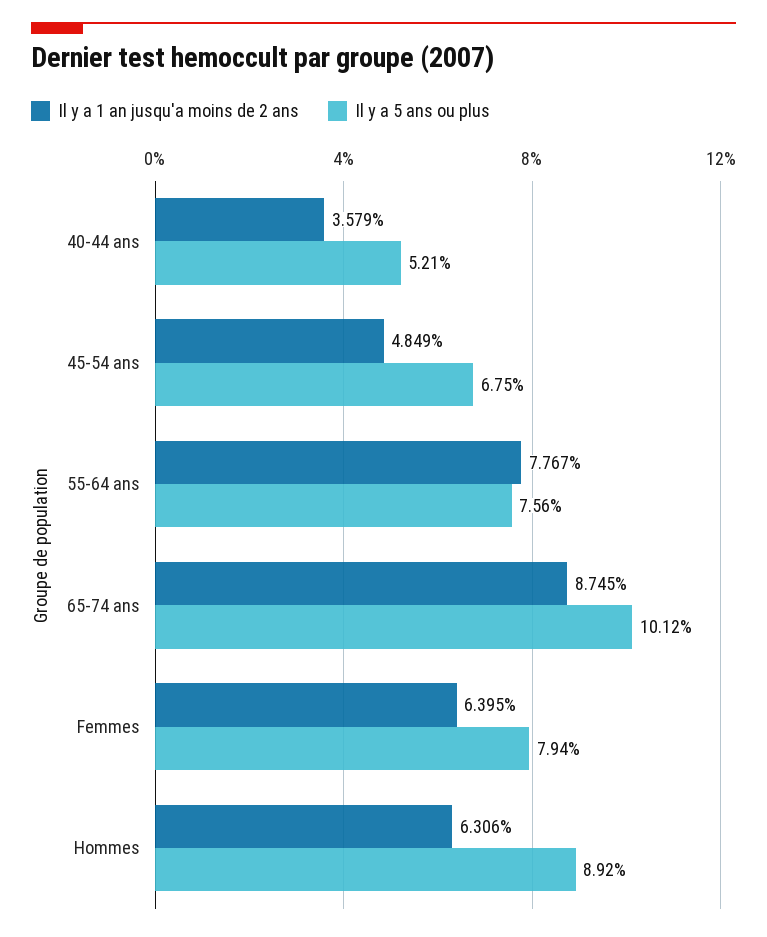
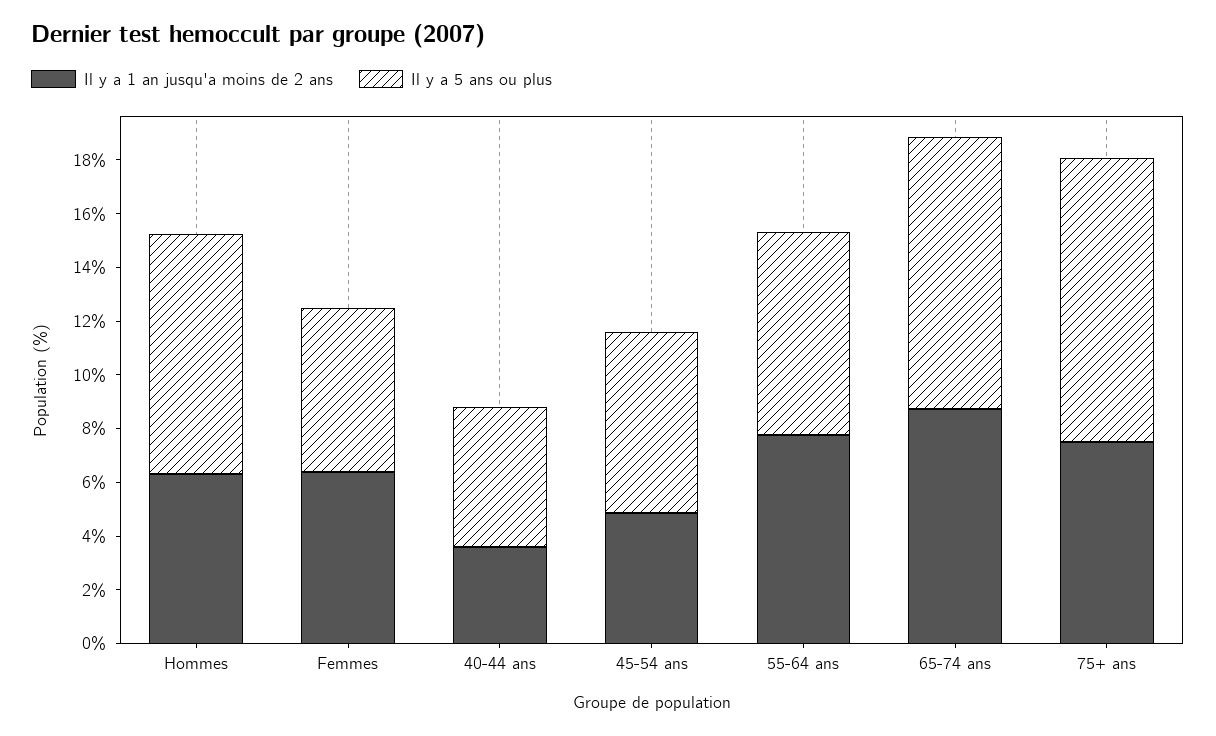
Il y a 5 ans ou plus, Femmes: 7.94 -> 6
Il y a 1 an jusqu'a moins de 2 ans, 75+ ans: none -> 7.5
Il y a 5 ans ou plus, 75+ ans: none -> 10.5

